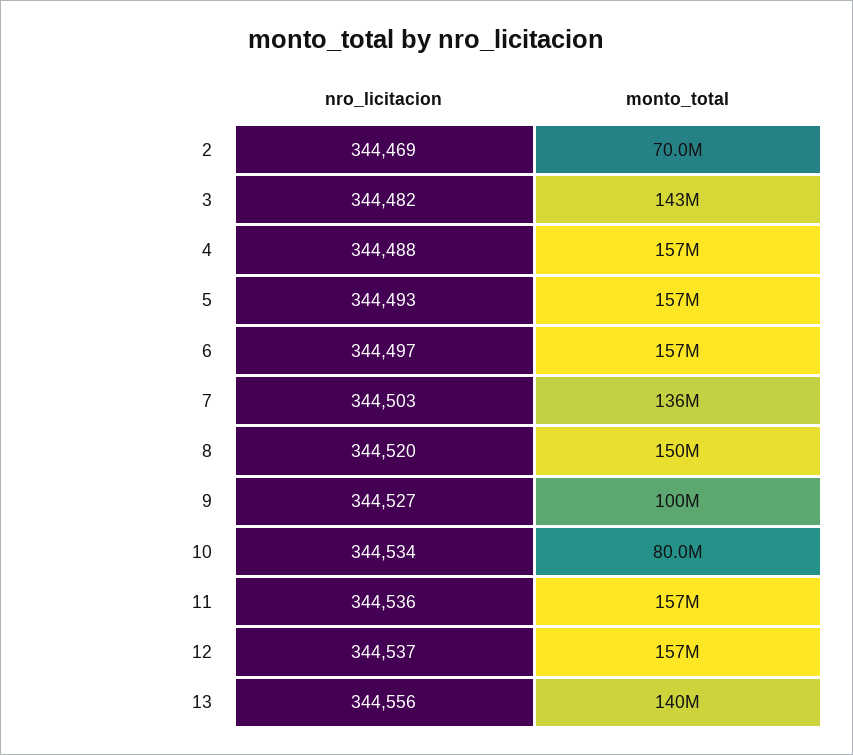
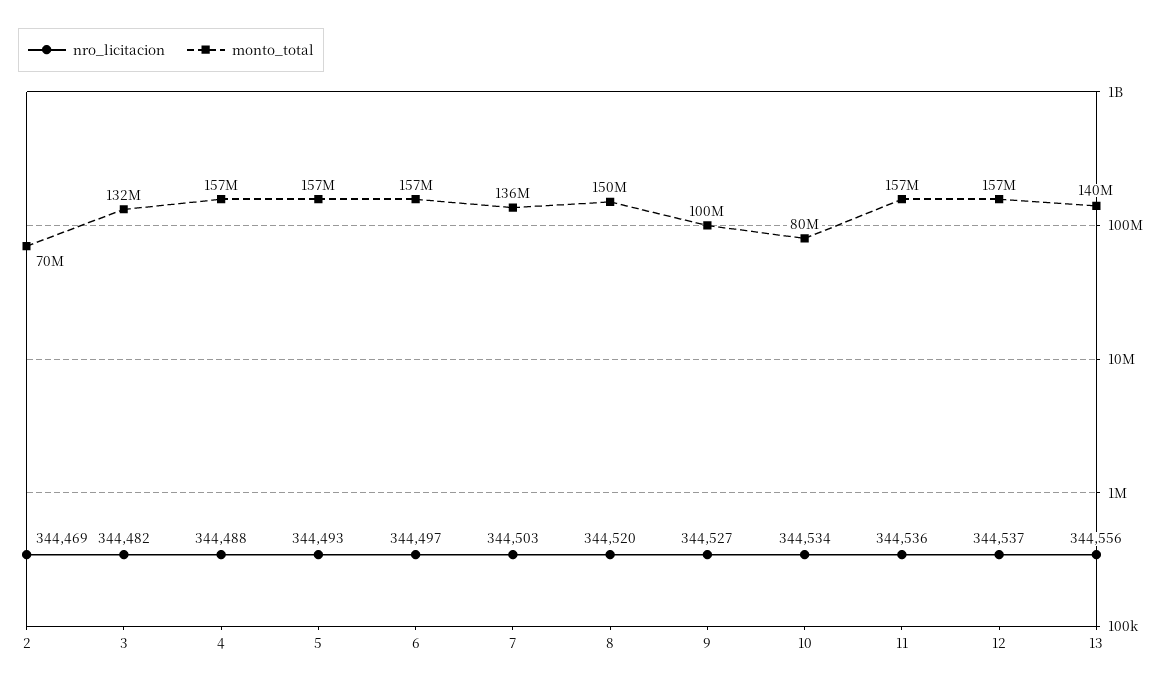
monto_total, 3: 143000000 -> 132000000

